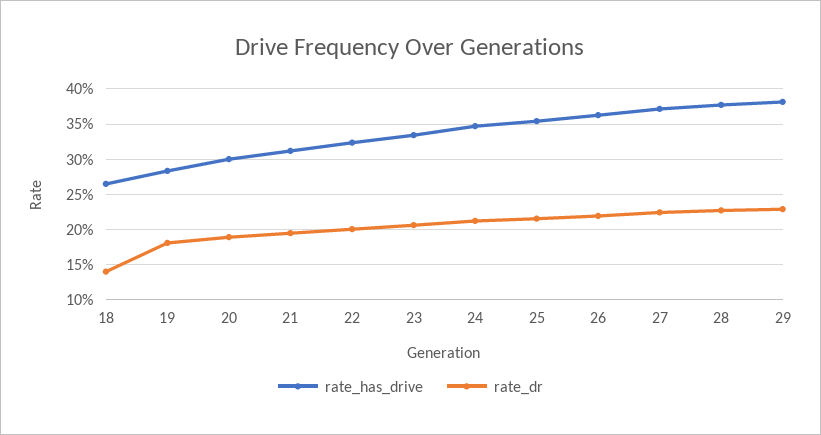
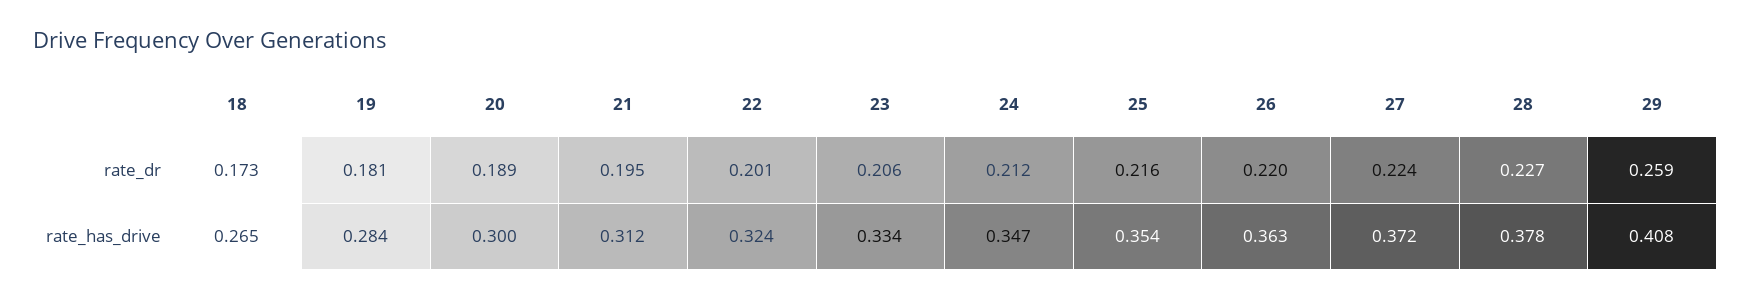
rate_dr, 18: 0.14 -> 0.173
rate_has_drive, 29: 0.38 -> 0.408
rate_dr, 29: 0.23 -> 0.259

